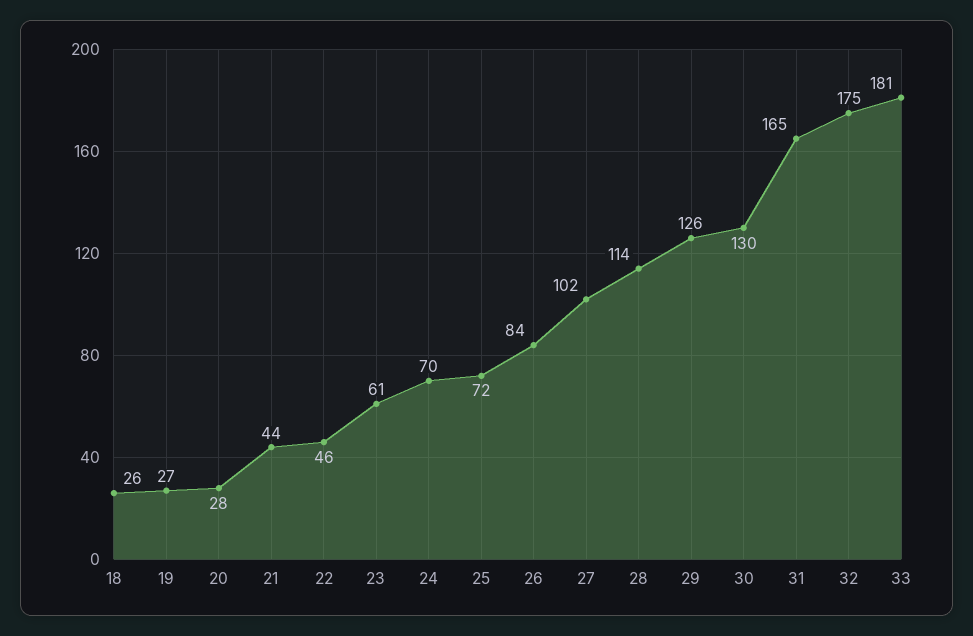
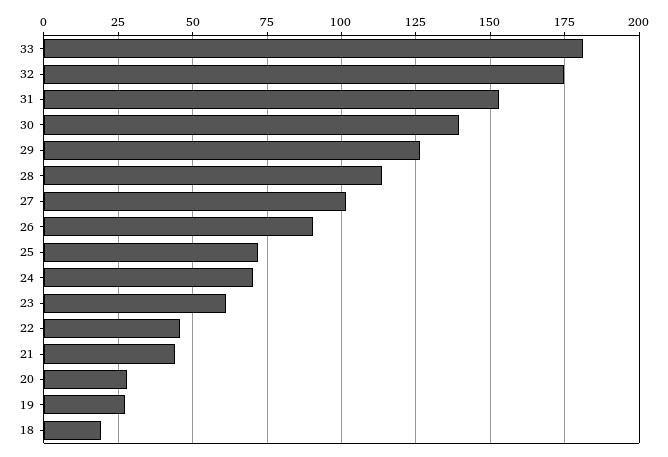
18: 26 -> 20
26: 84 -> 90
30: 130 -> 140
31: 165 -> 152.5

